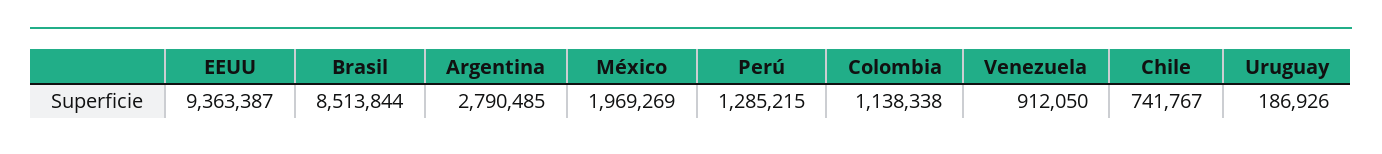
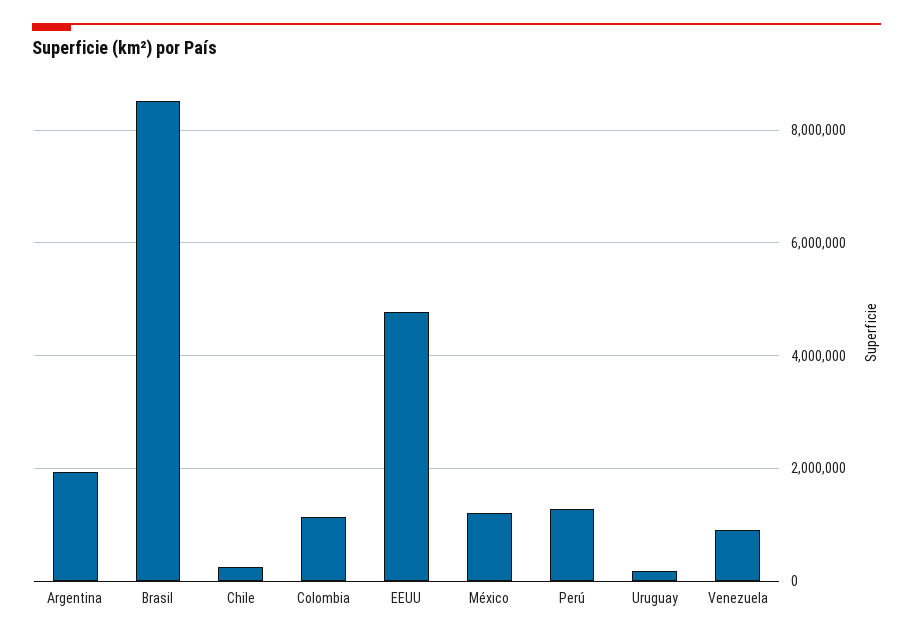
EEUU: 9363387 -> 4800000
Argentina: 2790485 -> 2000000
México: 1969269 -> 1200000
Chile: 741767 -> 200000

